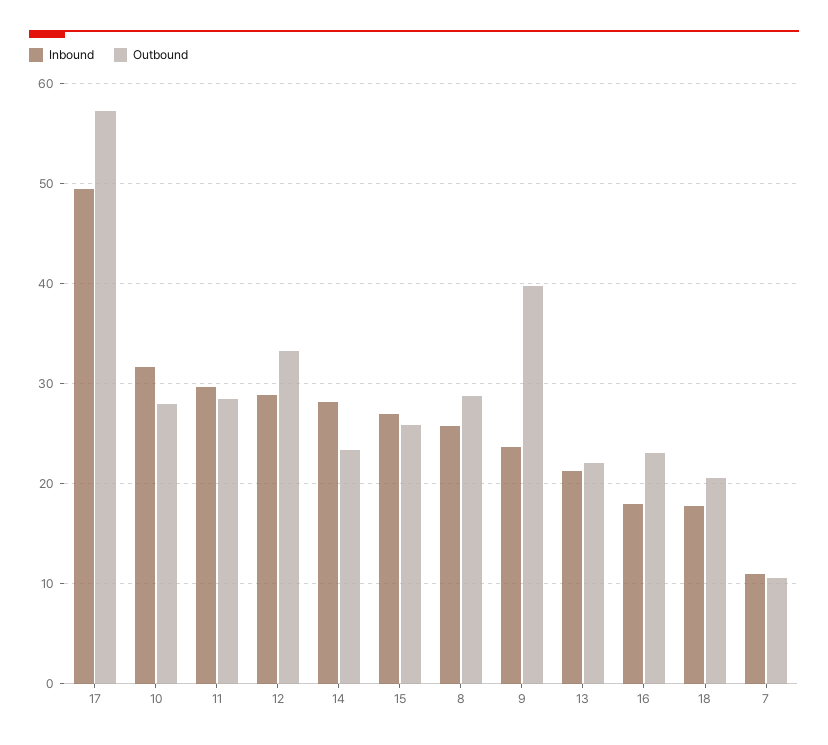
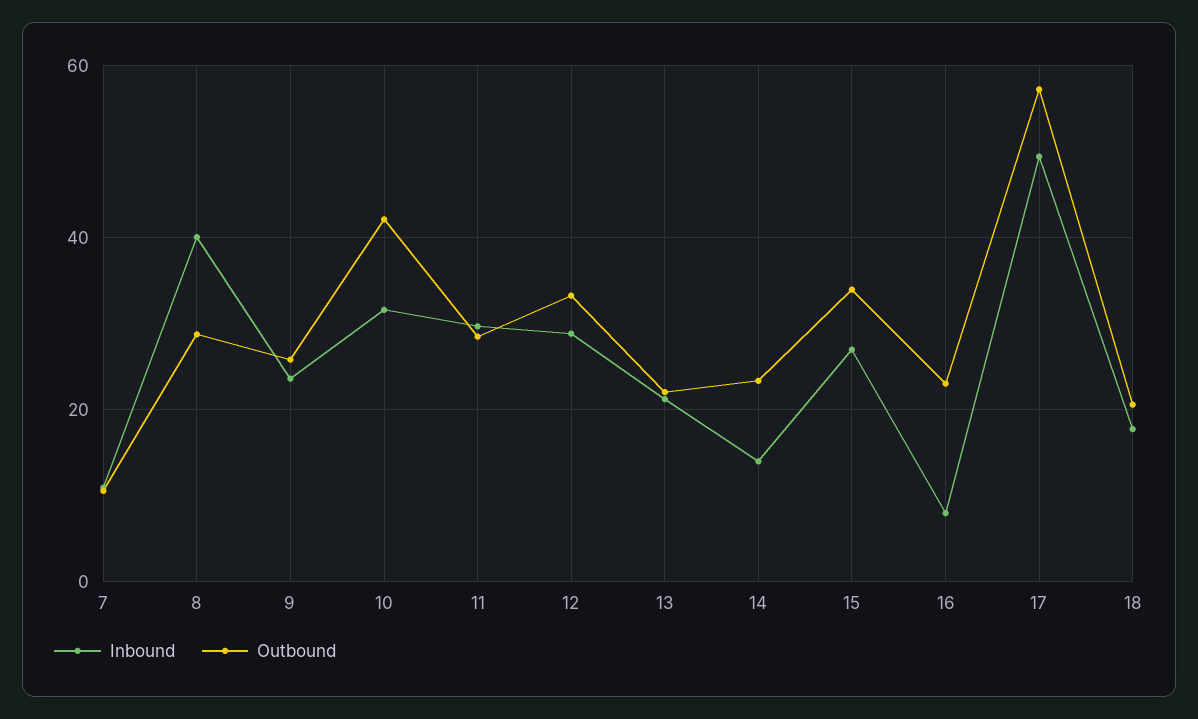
Outbound, 10: 28 -> 42
Inbound, 14: 28 -> 14
Outbound, 15: 26 -> 34
Inbound, 8: 26 -> 40
Outbound, 9: 40 -> 26
Inbound, 16: 18 -> 8

